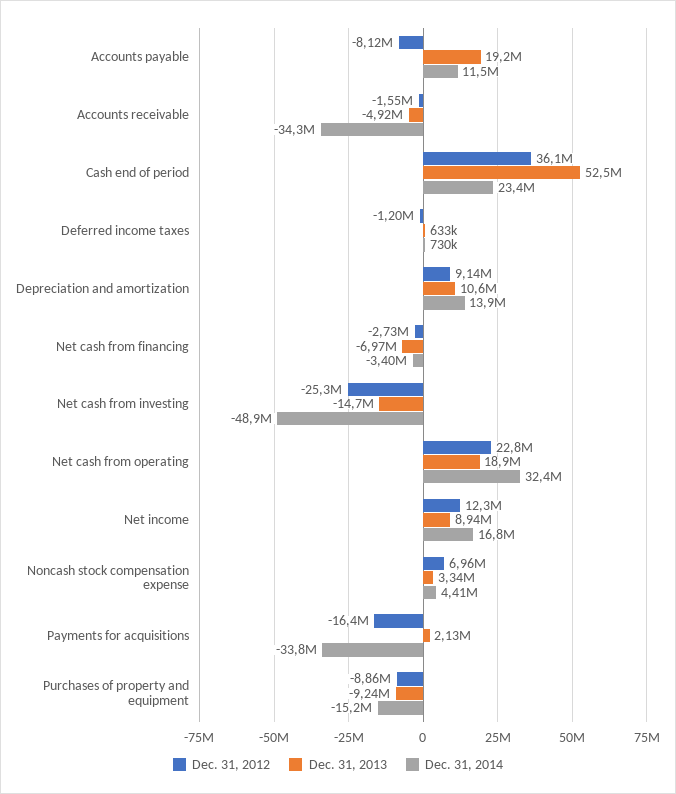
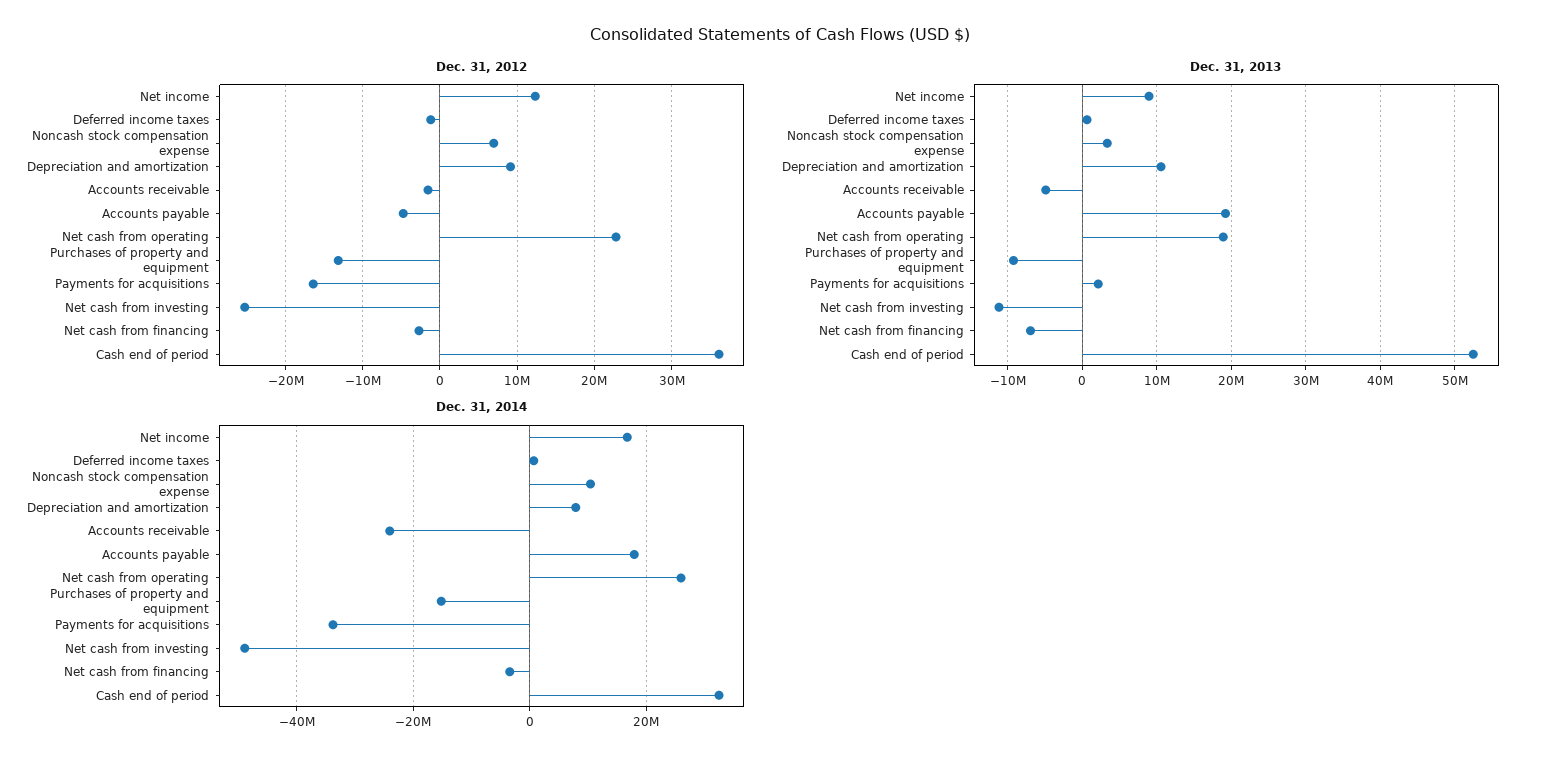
Dec. 31, 2012, Accounts payable: -8120000 -> -5000000
Dec. 31, 2014, Accounts payable: 11500000 -> 18000000
Dec. 31, 2014, Accounts receivable: -34300000 -> -24000000
Dec. 31, 2014, Cash end of period: 23400000 -> 32000000
Dec. 31, 2014, Depreciation and amortization: 13900000 -> 8000000
Dec. 31, 2013, Net cash from investing: -14700000 -> -11000000
Dec. 31, 2014, Net cash from operating: 32400000 -> 26000000
Dec. 31, 2014, Noncash stock compensation expense: 4410000 -> 10000000
Dec. 31, 2012, Purchases of property and equipment: -8860000 -> -13000000

